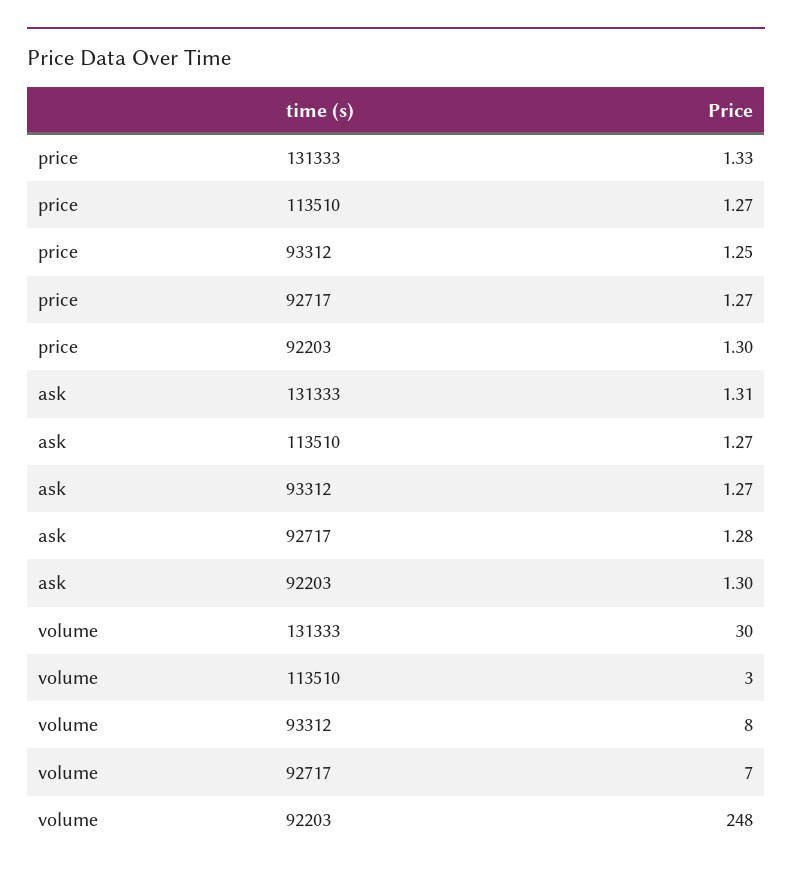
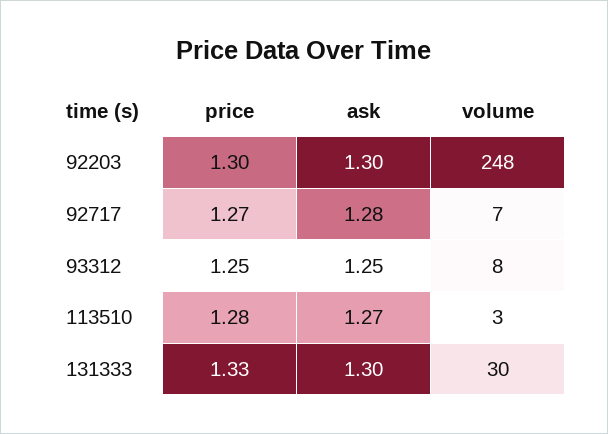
price, 113510: 1.27 -> 1.28
ask, 131333: 1.31 -> 1.3
ask, 93312: 1.27 -> 1.25

